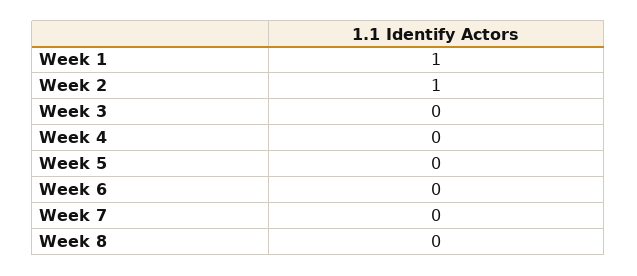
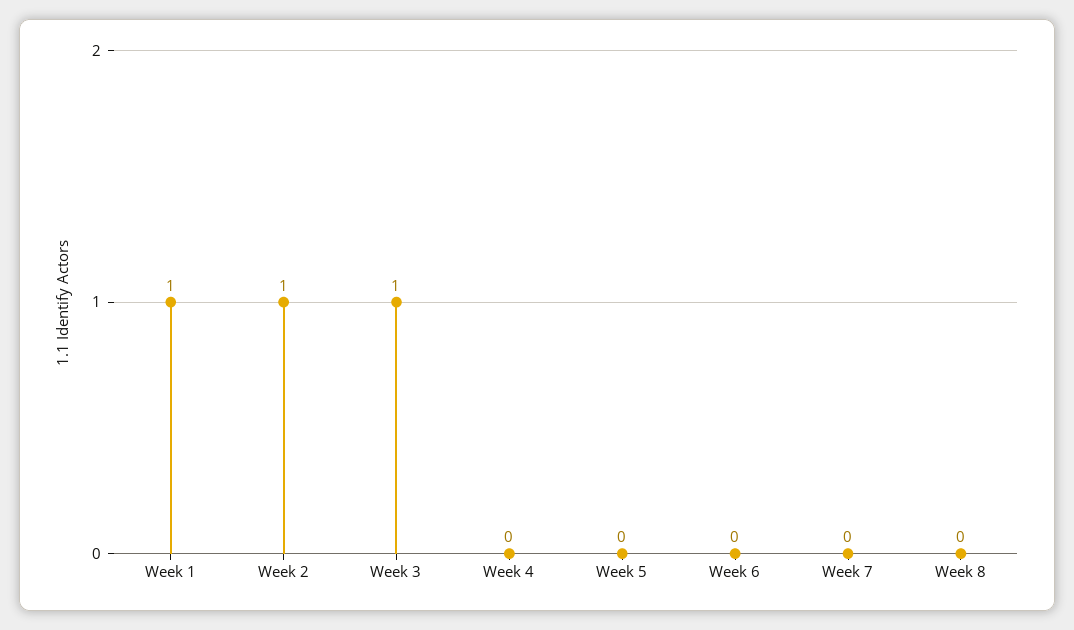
Week 3: 0 -> 1

